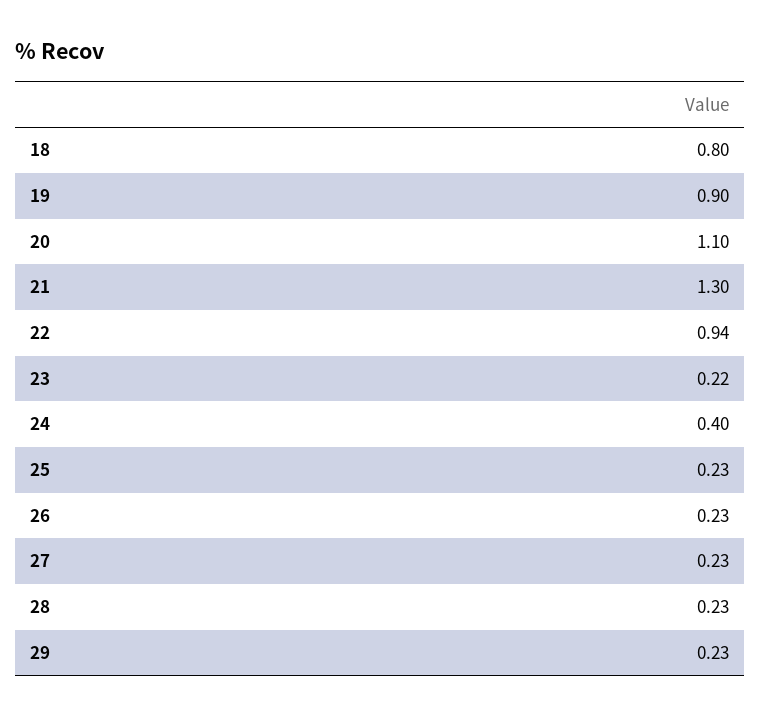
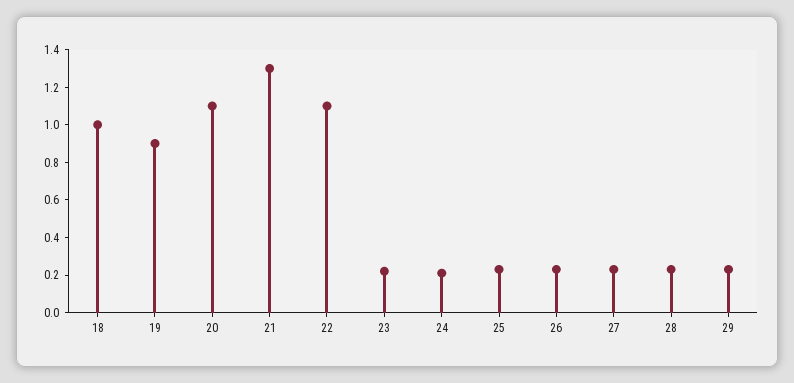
18: 0.8 -> 1
22: 0.94 -> 1.1
24: 0.4 -> 0.2

